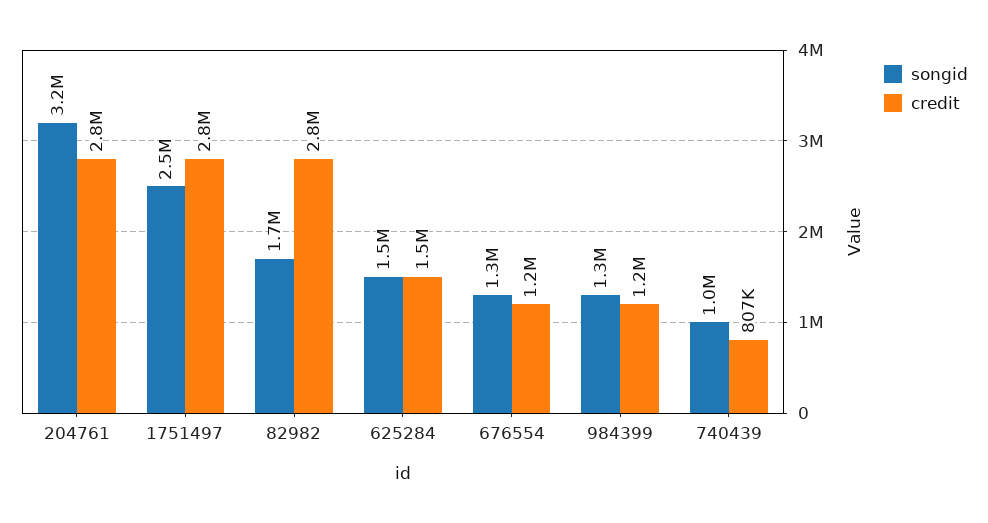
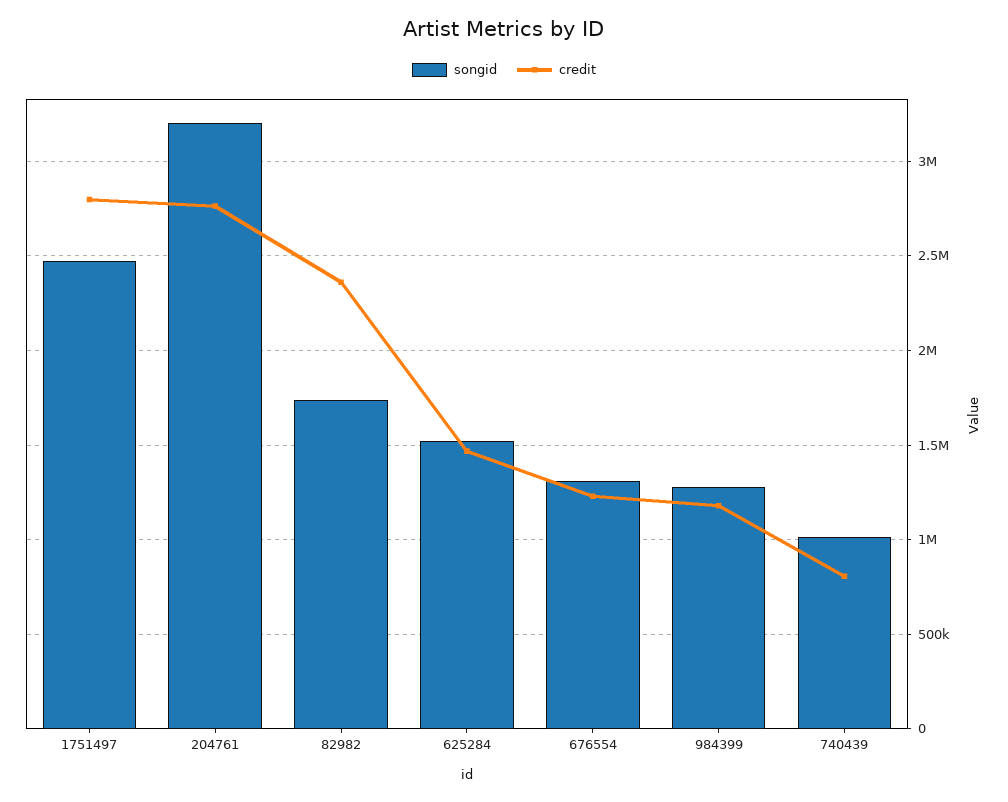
credit, 82982: 2800000 -> 2350000

